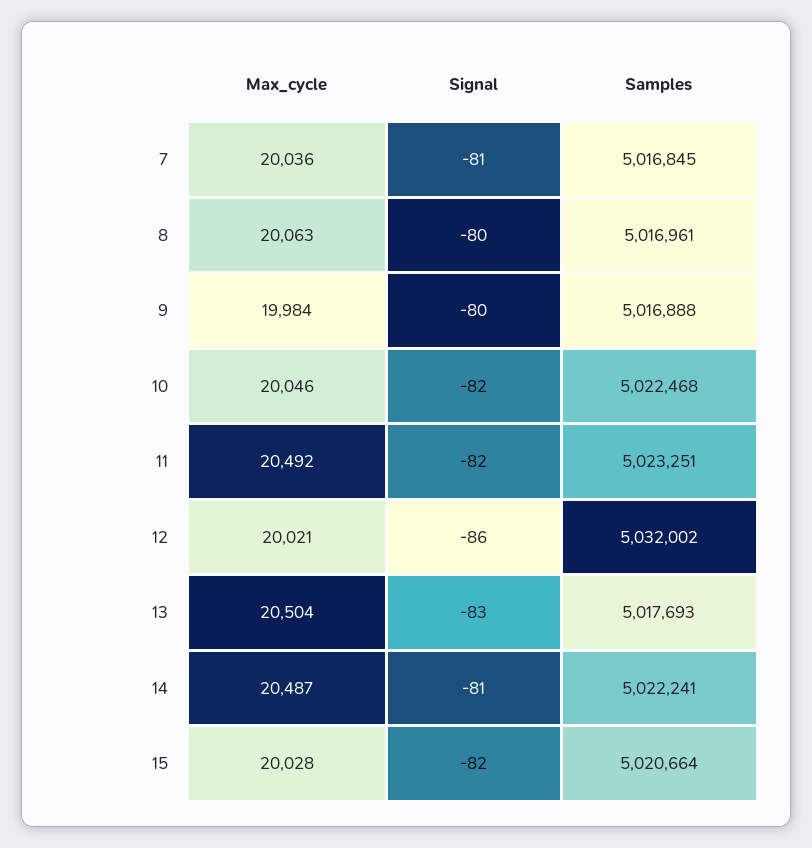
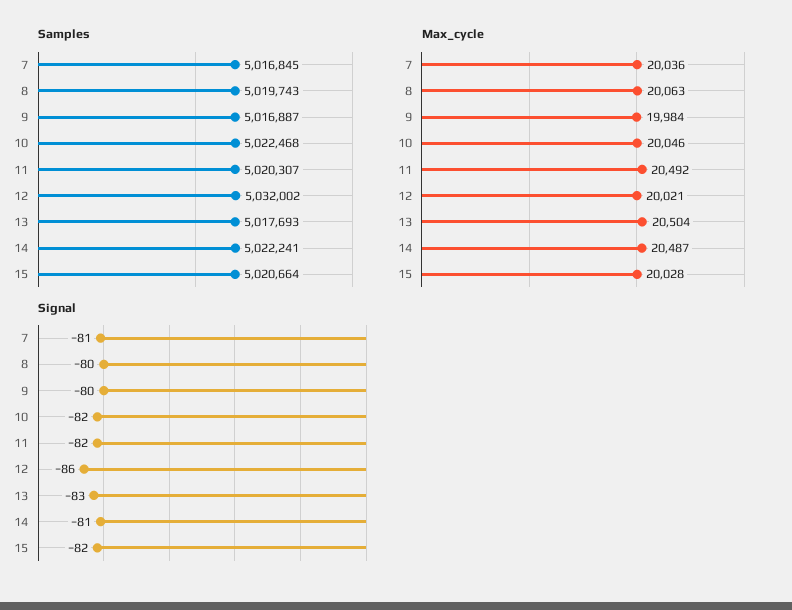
Samples, 8: 5016961 -> 5019743
Samples, 9: 5016888 -> 5016887
Samples, 11: 5023251 -> 5020307

